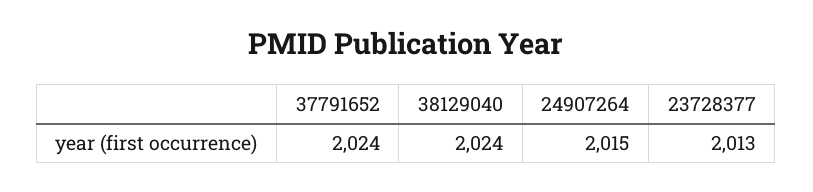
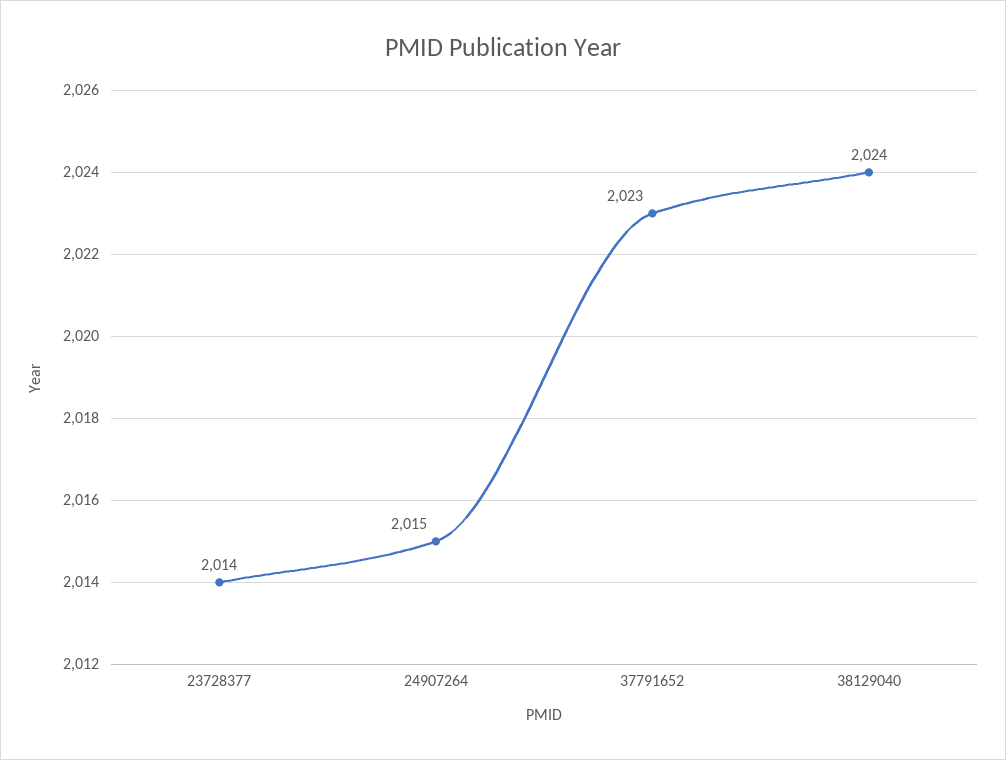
37791652: 2024 -> 2023
23728377: 2013 -> 2014

